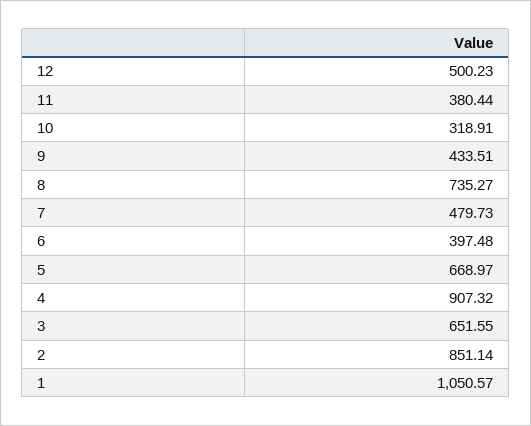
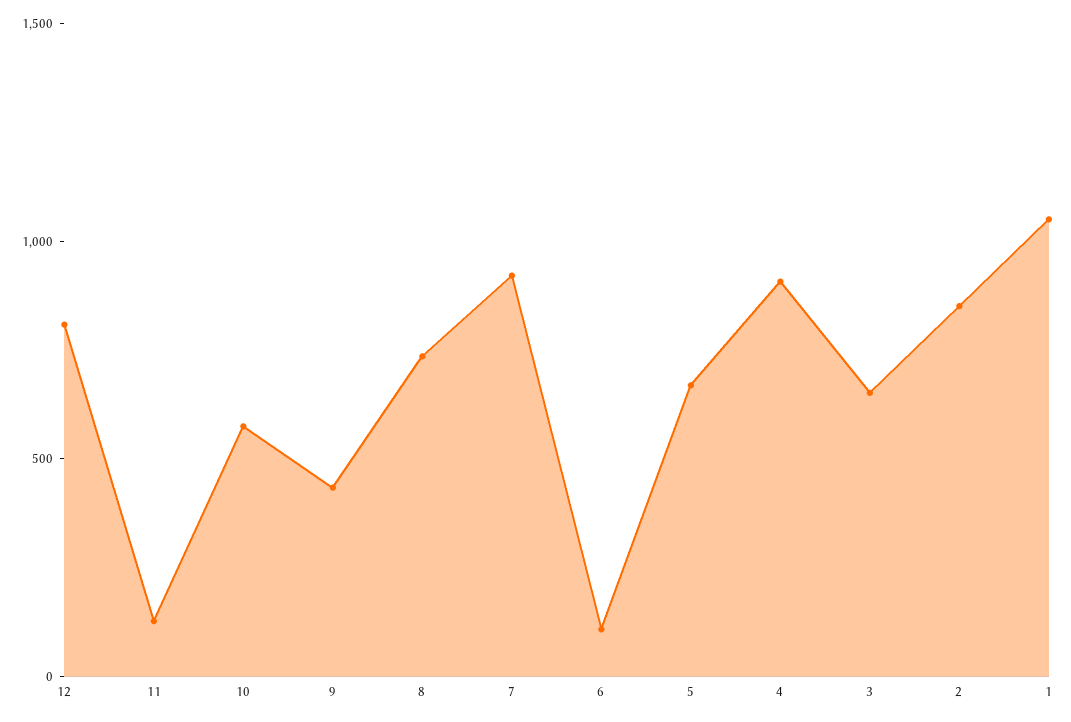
12: 500.23 -> 800
11: 380.44 -> 100
10: 318.91 -> 600
7: 479.73 -> 900
6: 397.48 -> 100

